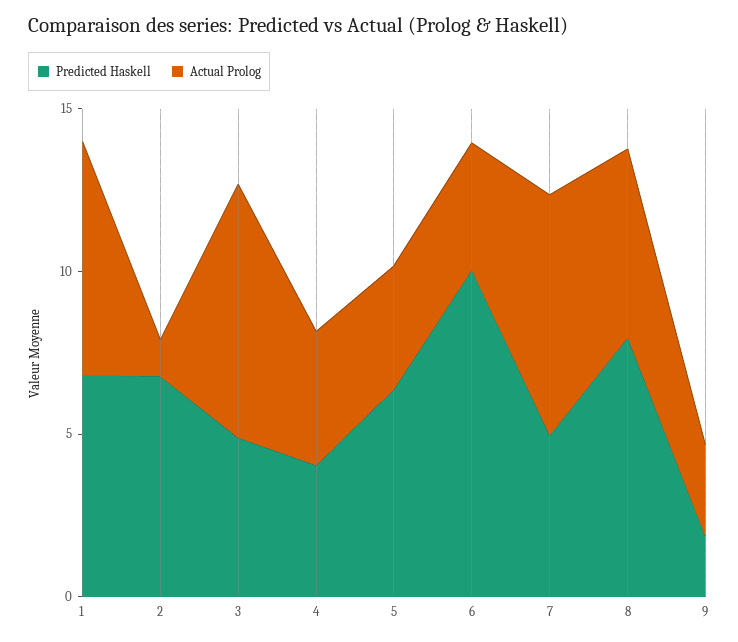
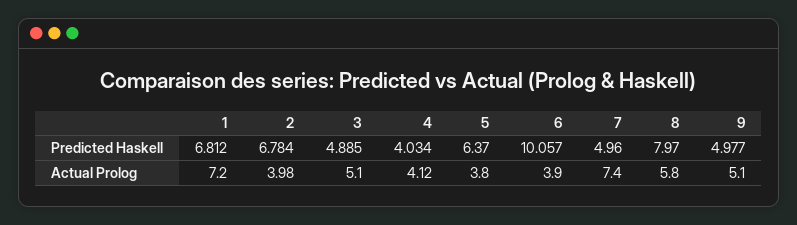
Actual Prolog, 2: 1 -> 3.98
Actual Prolog, 3: 8 -> 5.1
Predicted Haskell, 9: 2 -> 4.977
Actual Prolog, 9: 3 -> 5.1

